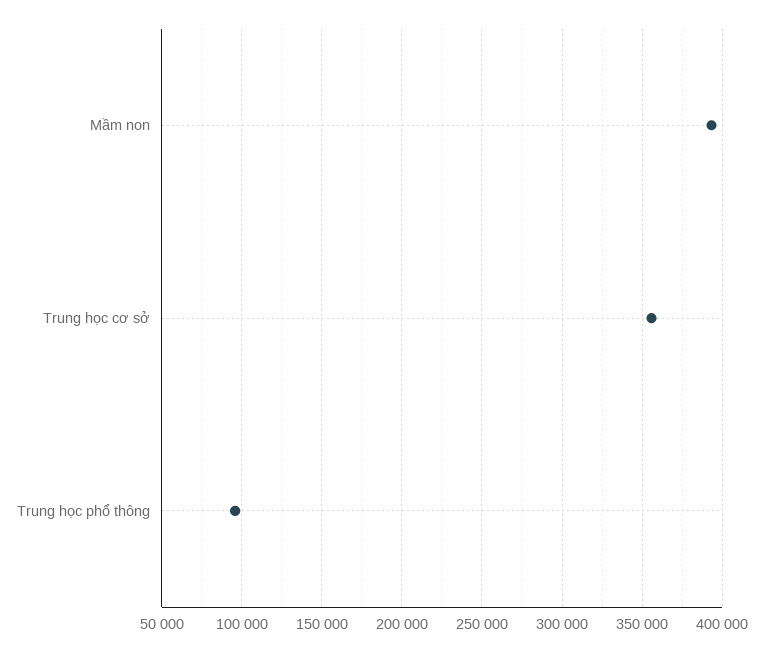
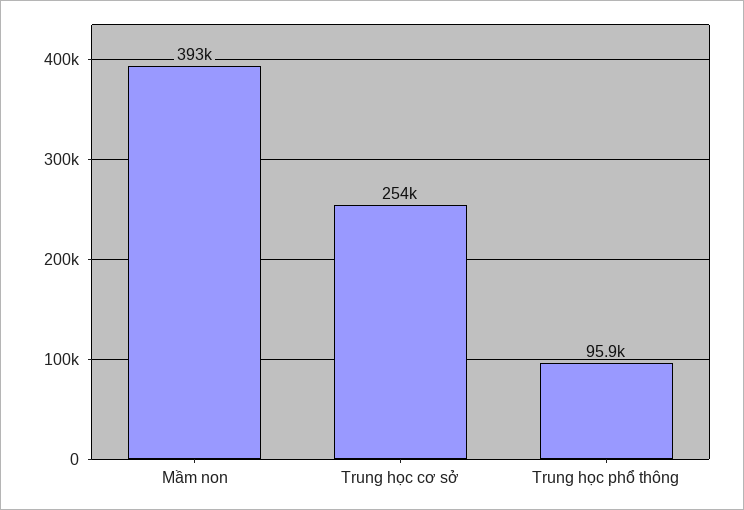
Trung học cơ sở: 355000 -> 254000

